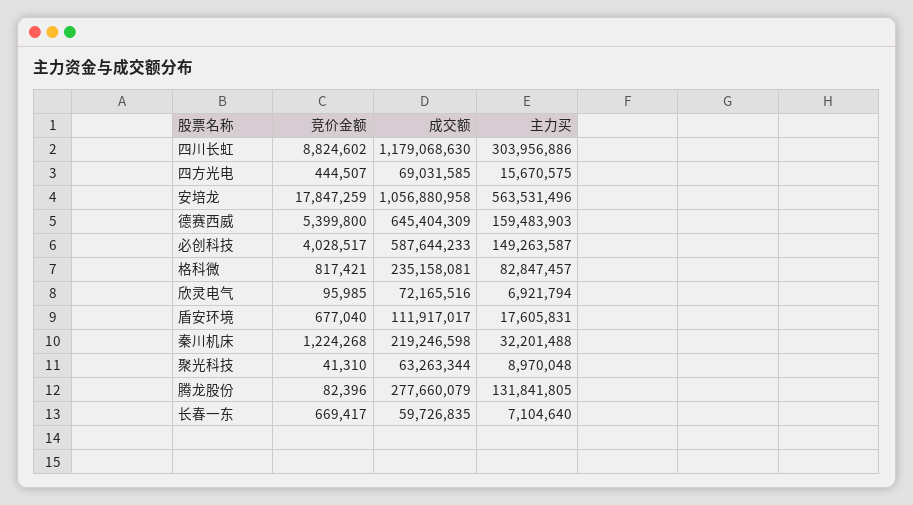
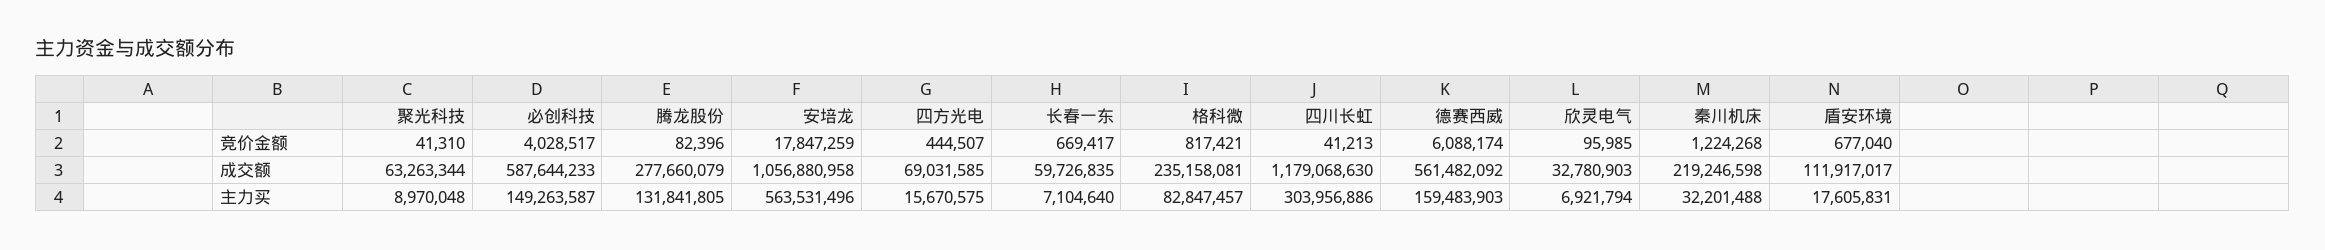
竞价金额, 四川长虹: 8824602 -> 41213
竞价金额, 德赛西威: 5399800 -> 6088174
成交额, 德赛西威: 645404309 -> 561482092
成交额, 欣灵电气: 72165516 -> 32780903

